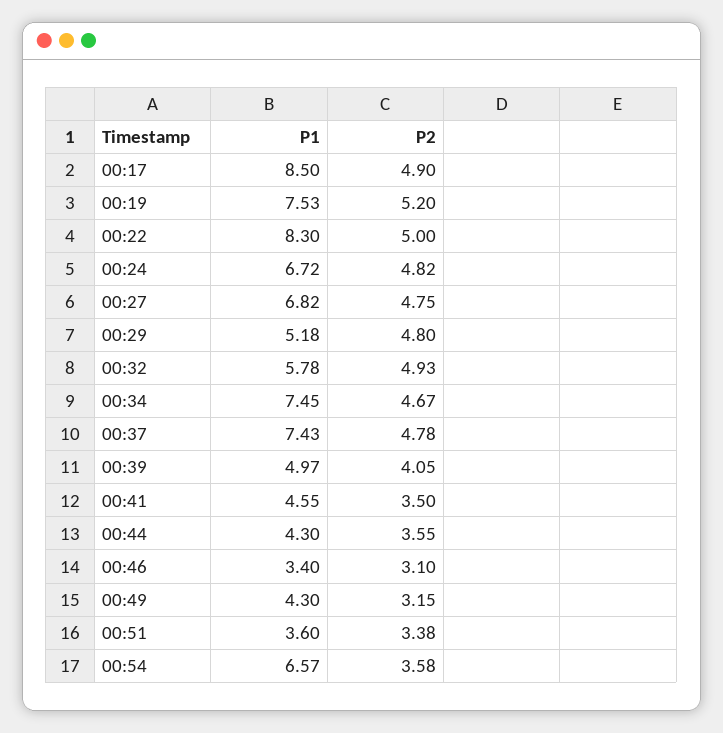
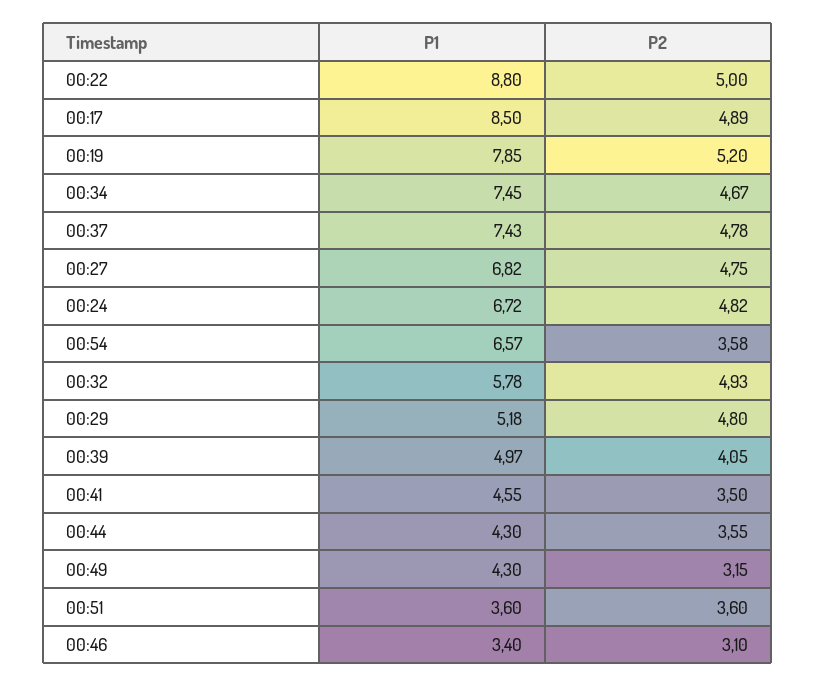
P2, 00:17: 4.9 -> 4.89
P1, 00:19: 7.53 -> 7.85
P1, 00:22: 8.3 -> 8.8
P2, 00:51: 3.38 -> 3.6

